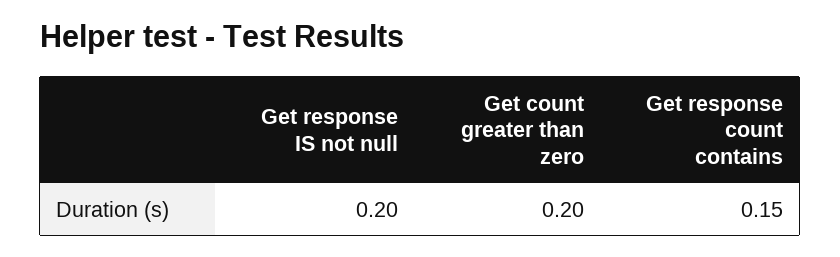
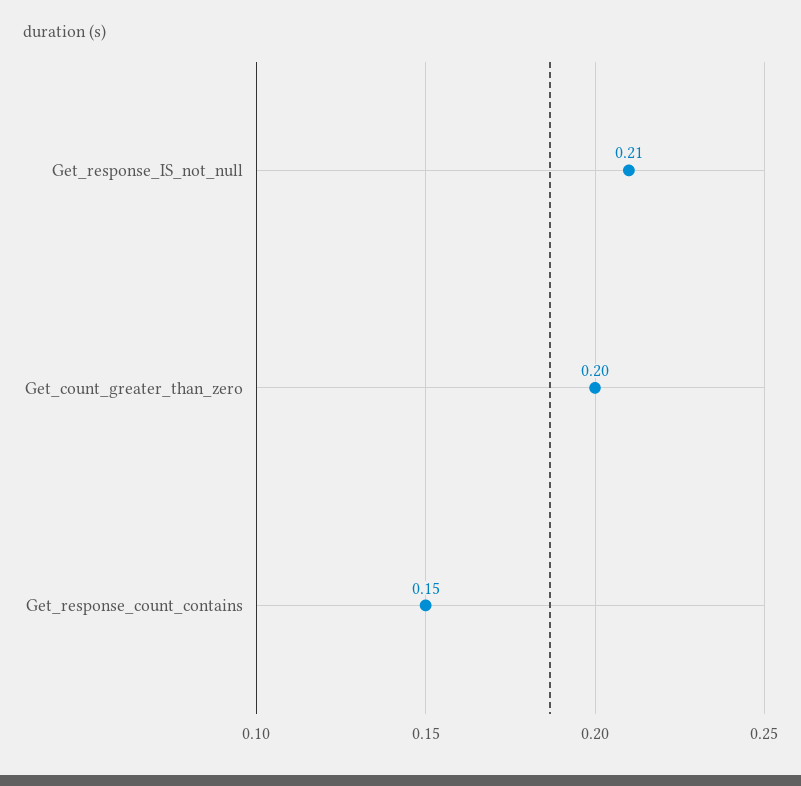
Get response IS not null: 0.2 -> 0.21

